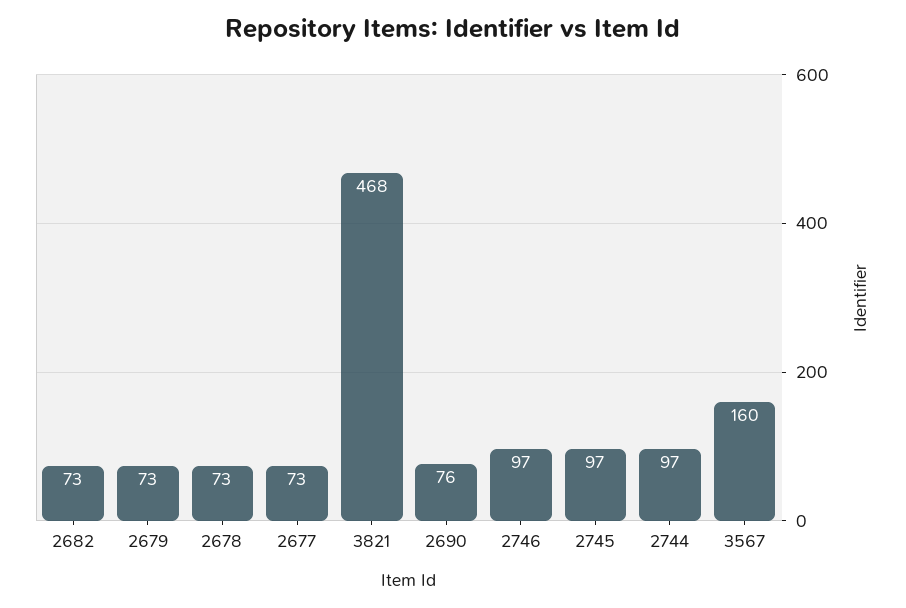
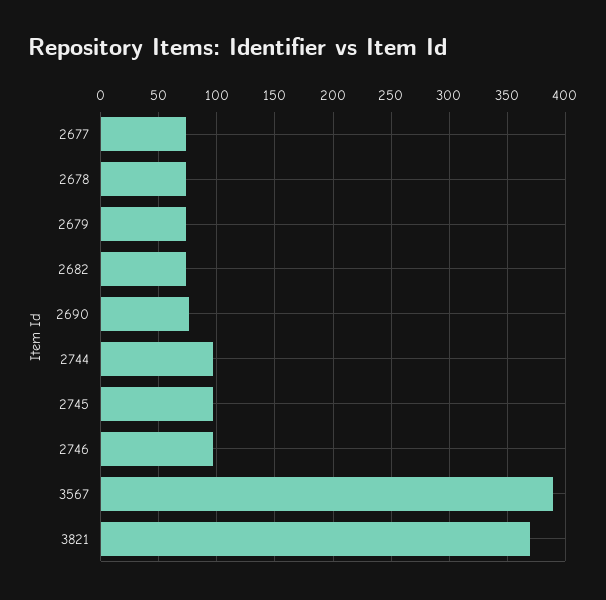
3821: 468 -> 370
3567: 160 -> 390

